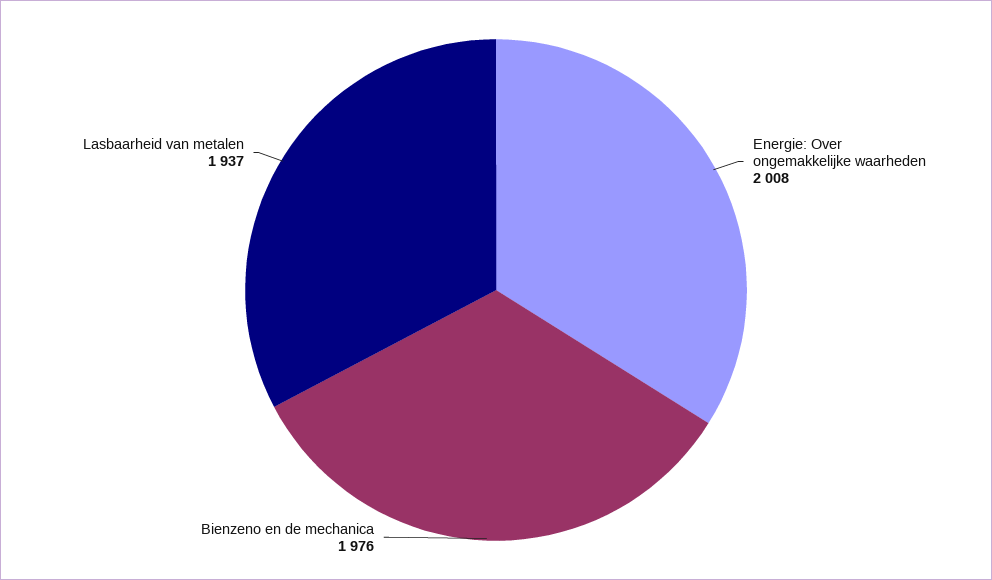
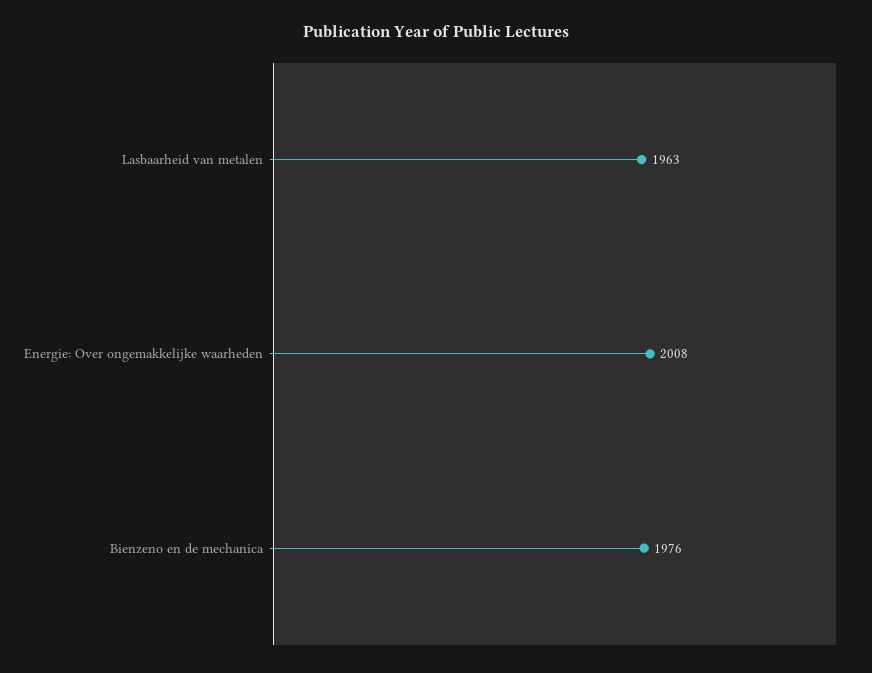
Lasbaarheid van metalen: 1937 -> 1963

